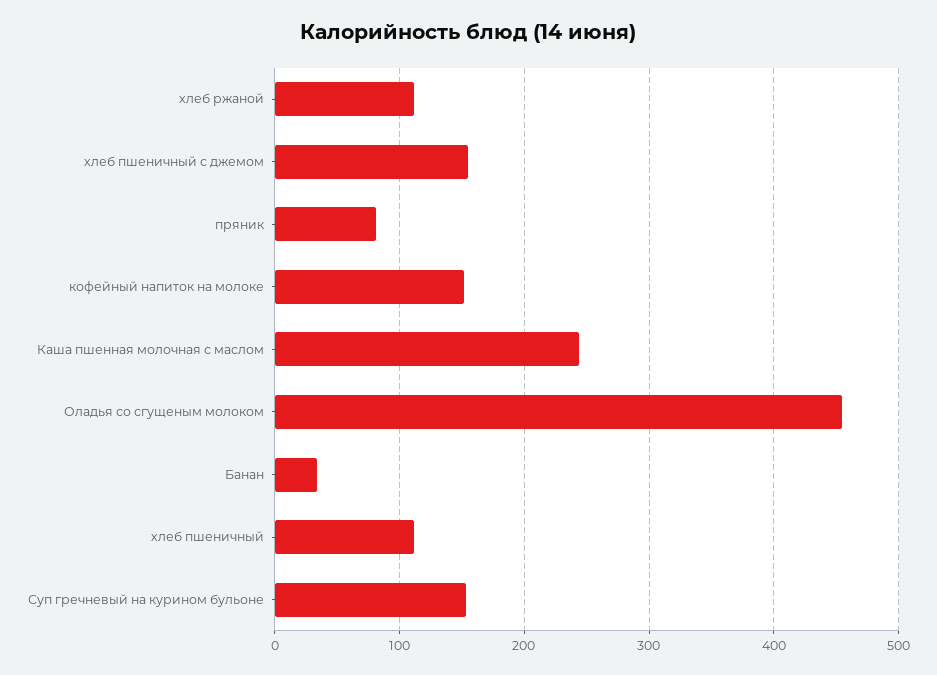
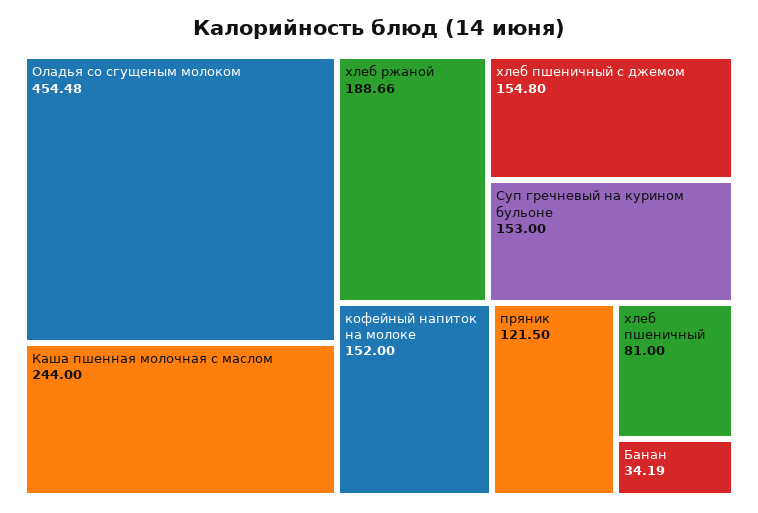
хлеб ржаной: 110 -> 188.66
пряник: 80 -> 121.5
хлеб пшеничный: 110 -> 81

